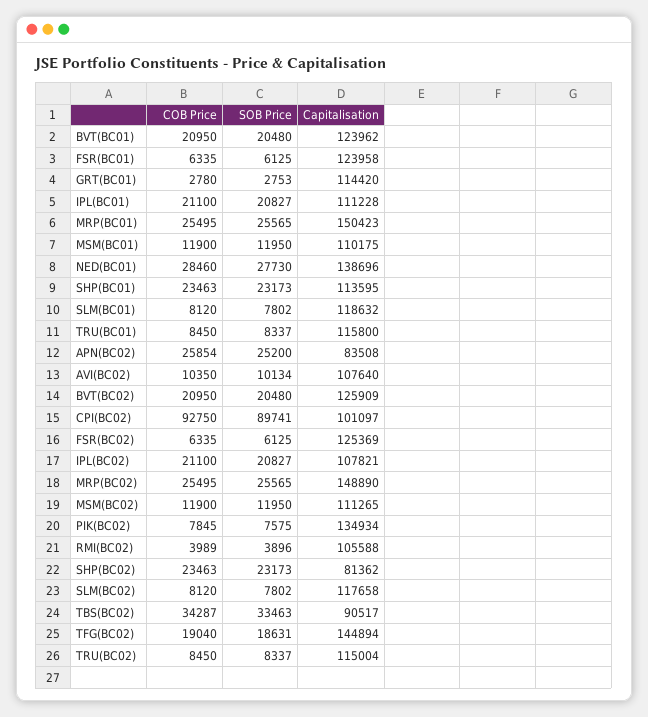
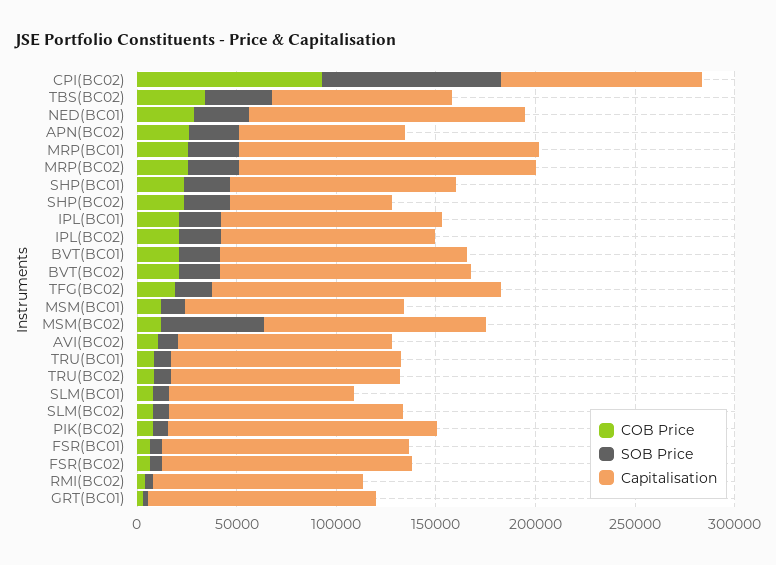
Capitalisation, SLM(BC01): 118632 -> 90000
SOB Price, MSM(BC02): 11950 -> 50000

